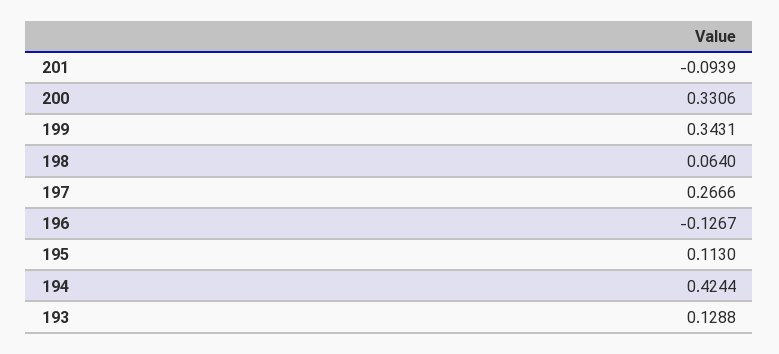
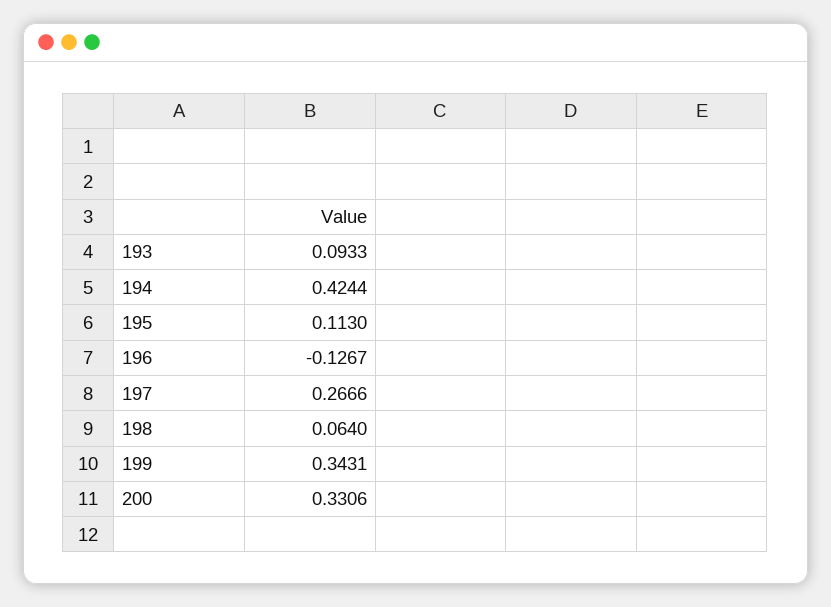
201: -0.0939 -> none
193: 0.1288 -> 0.0933

